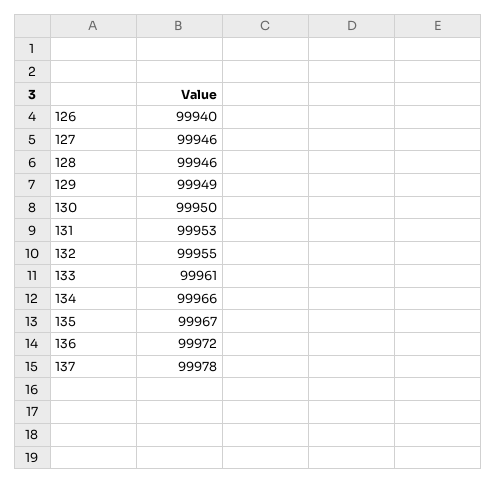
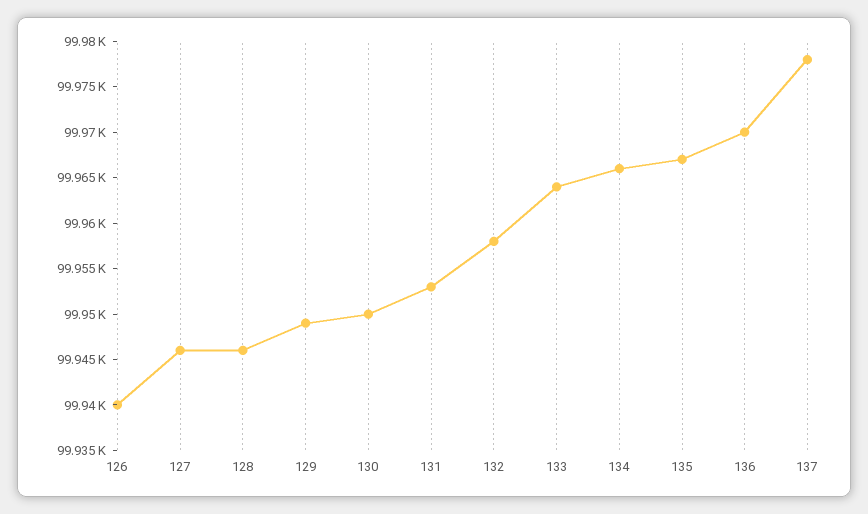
132: 99955 -> 99958
133: 99961 -> 99964
136: 99972 -> 99970

